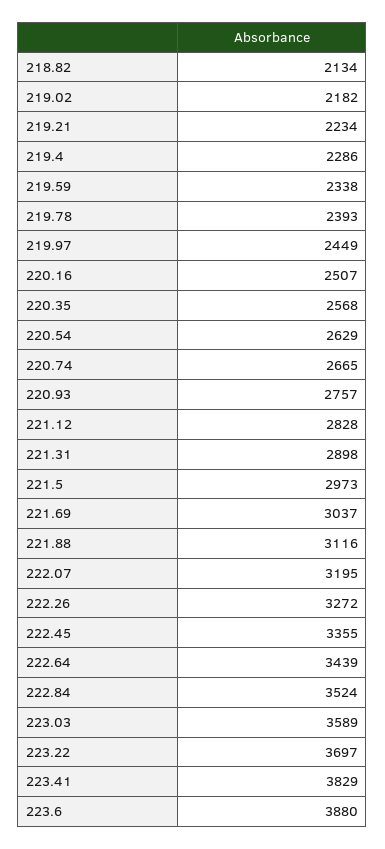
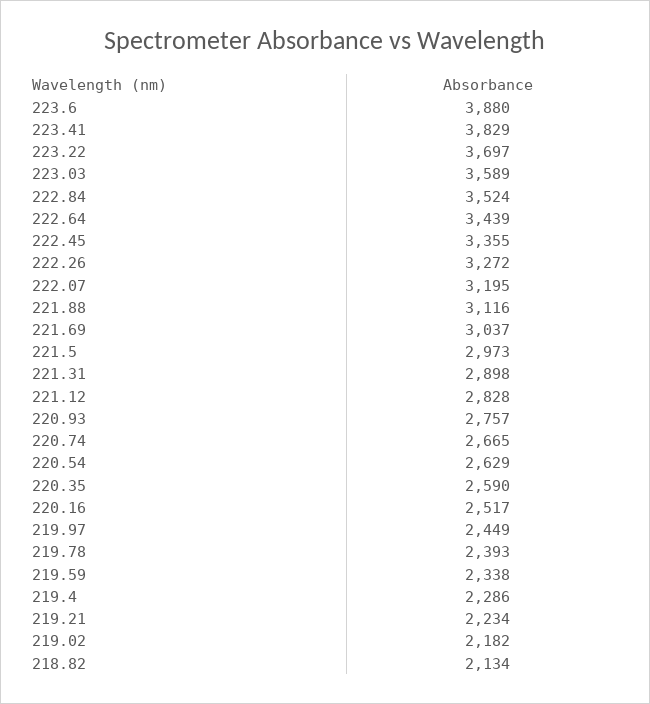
220.16: 2507 -> 2517
220.35: 2568 -> 2590

